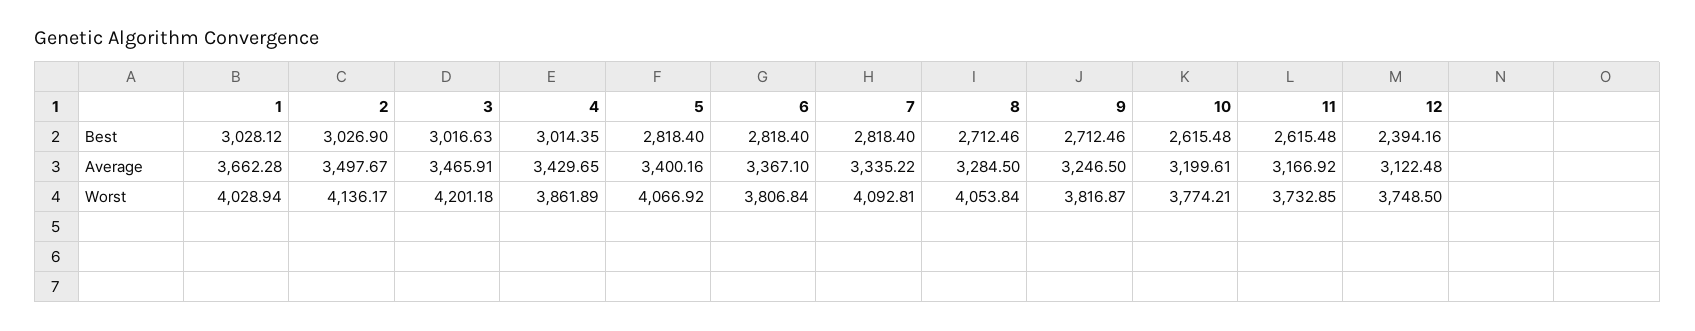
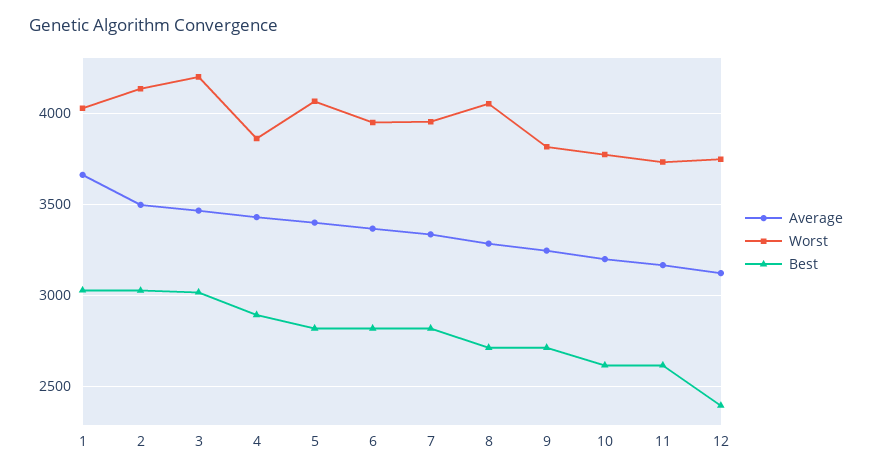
Best, 4: 3014.35 -> 2900
Worst, 6: 3806.84 -> 3950
Worst, 7: 4092.81 -> 3950

